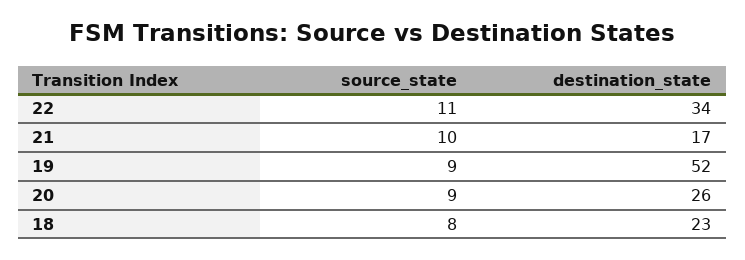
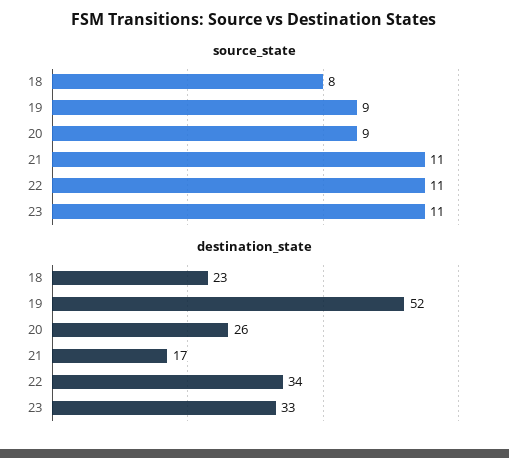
source_state, 21: 10 -> 11
source_state, 23: none -> 11
destination_state, 23: none -> 33

